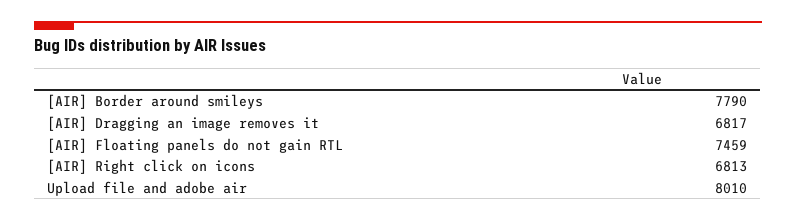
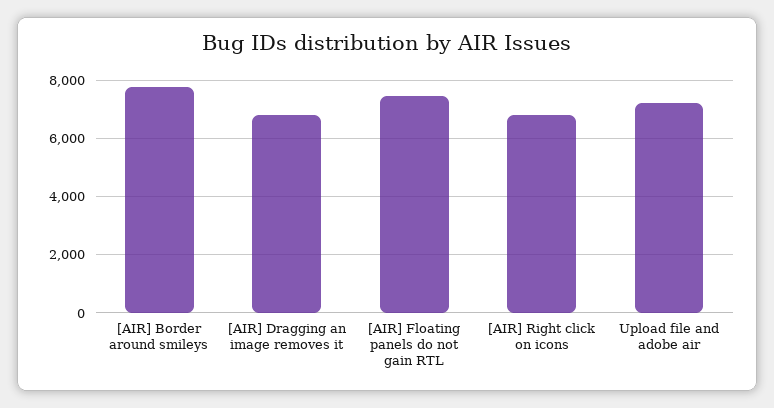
Upload file and adobe air: 8010 -> 7250

